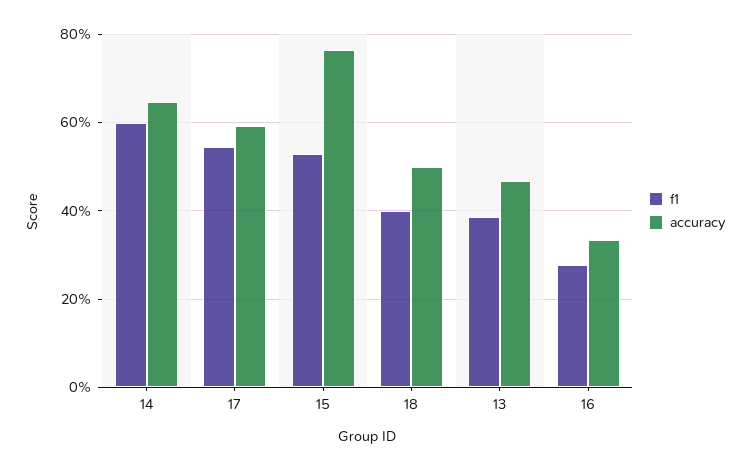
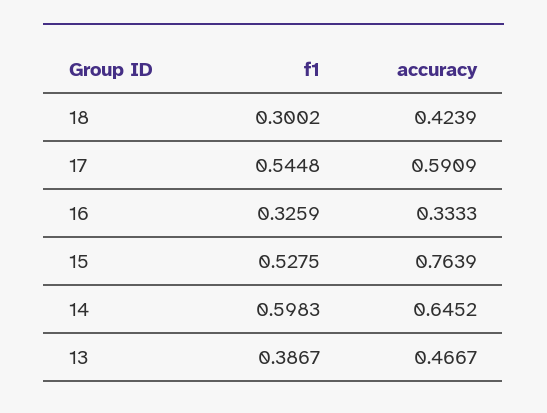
f1, 18: 0.4 -> 0.3002
accuracy, 18: 0.5 -> 0.4239
f1, 16: 0.28 -> 0.3259

